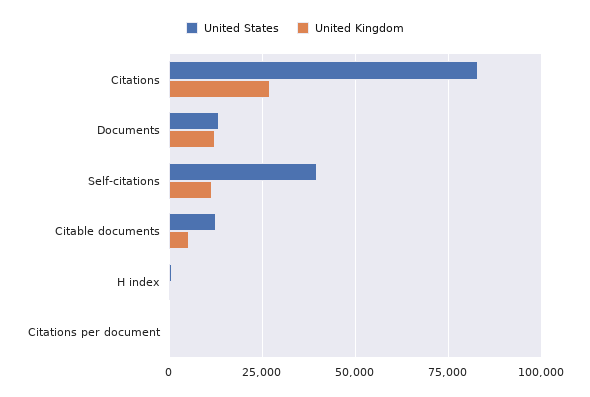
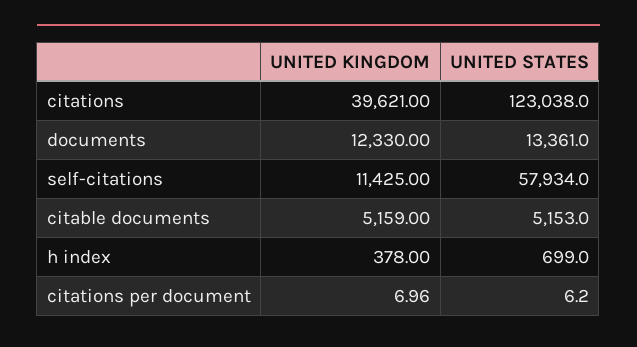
United States, Citations: 82500 -> 123038
United Kingdom, Citations: 27500 -> 39621
United States, Self-citations: 40000 -> 57934
United States, Citable documents: 12500 -> 5153

